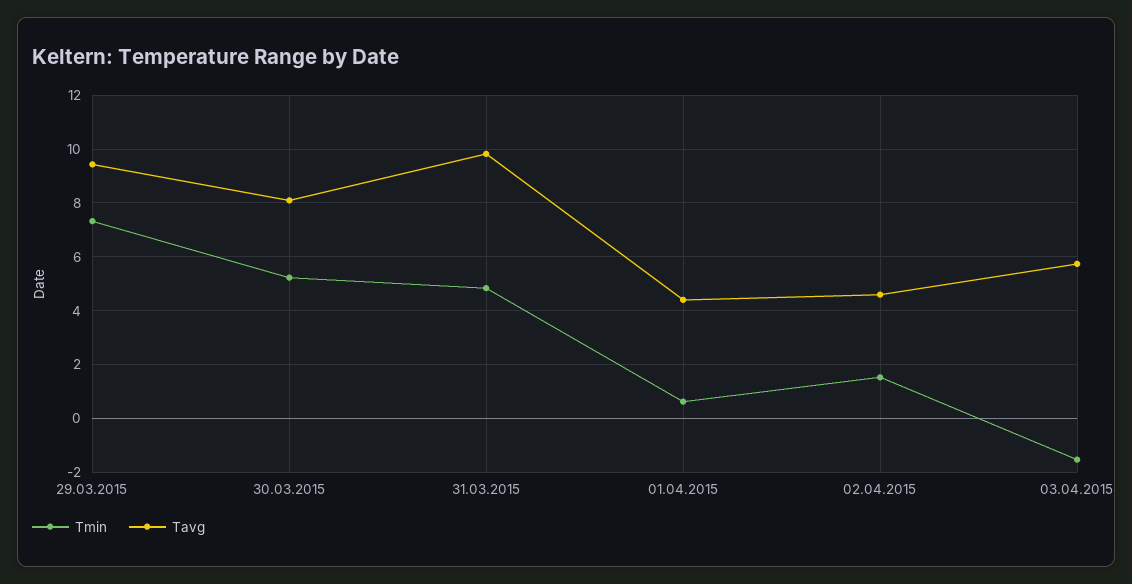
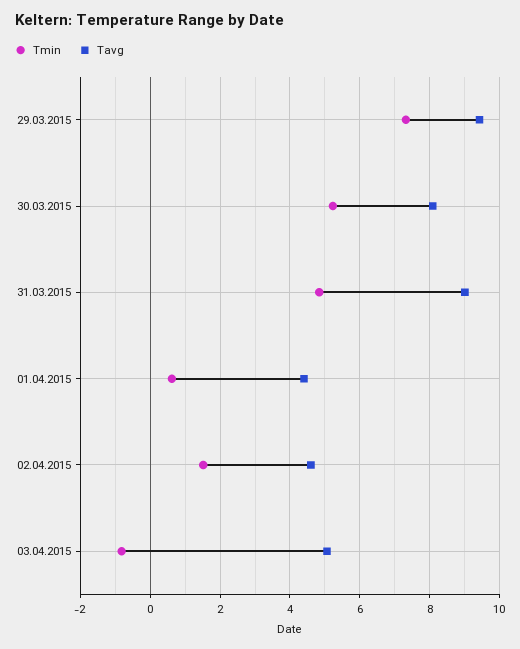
Tavg, 31.03.2015: 9.75 -> 9
Tmin, 03.04.2015: -1.5 -> -0.8
Tavg, 03.04.2015: 5.75 -> 5

